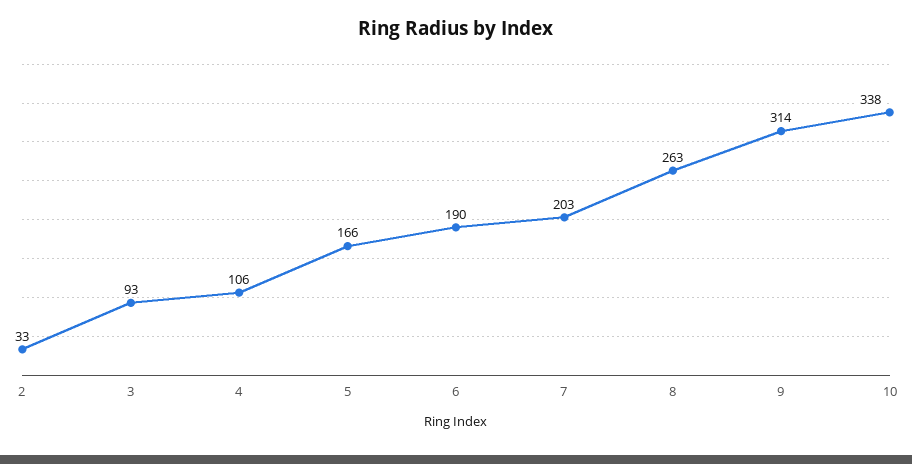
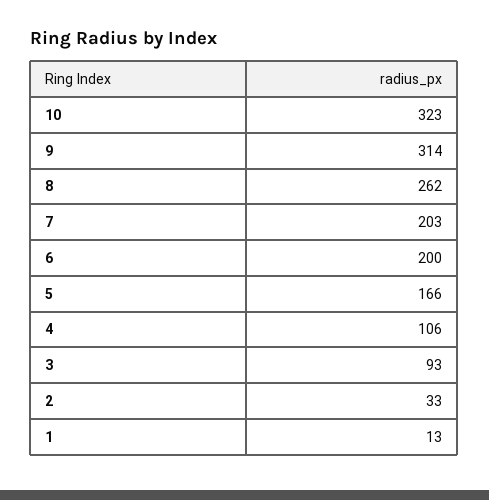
6: 190 -> 200
8: 263 -> 262
10: 338 -> 323
1: none -> 13

